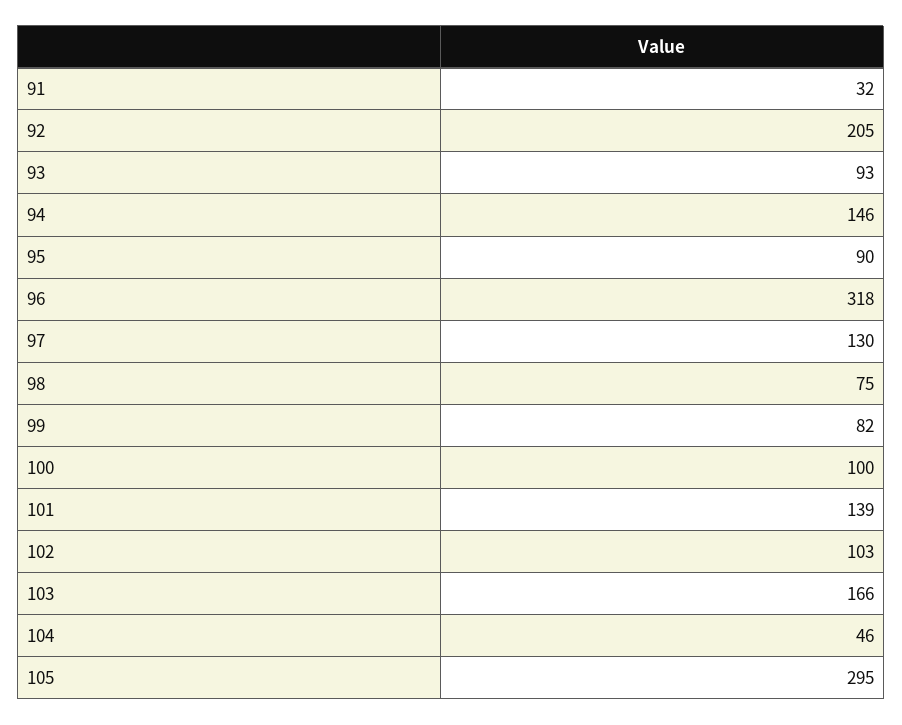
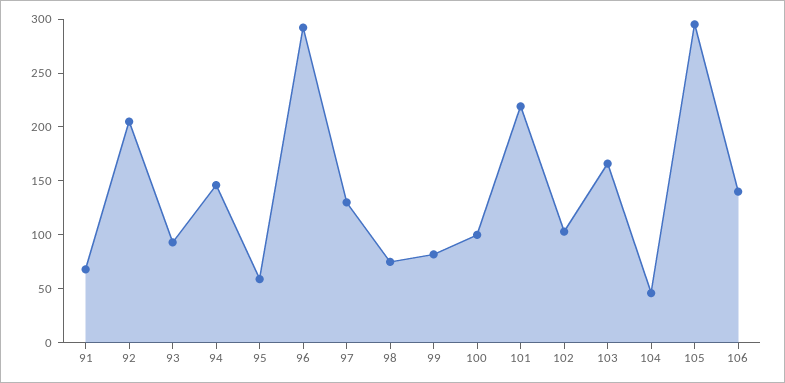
91: 32 -> 70
95: 90 -> 60
96: 318 -> 290
101: 139 -> 220
106: none -> 140

